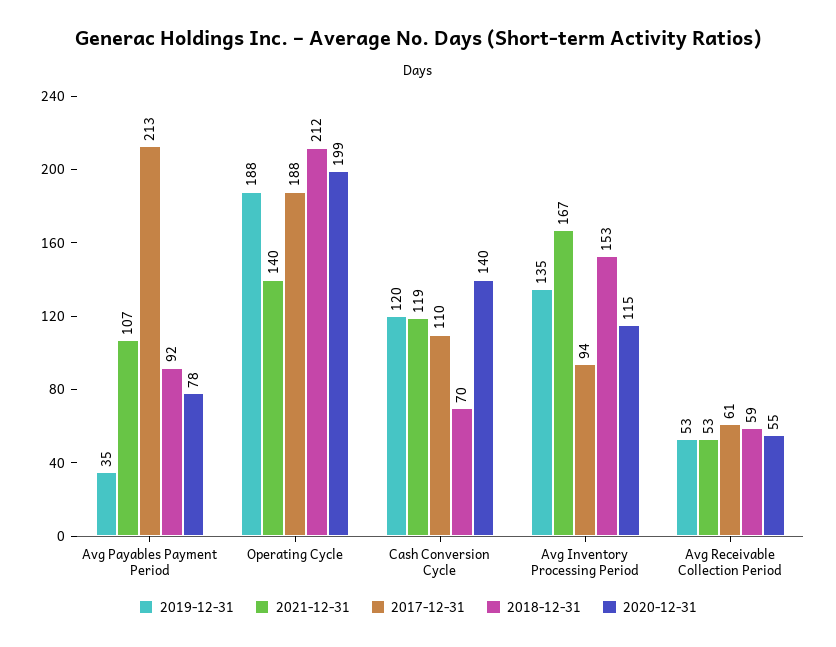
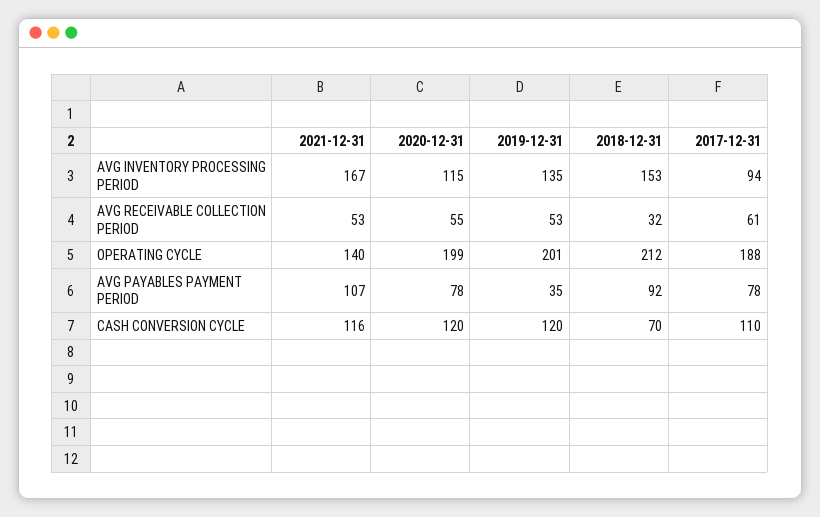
2017-12-31, Avg Payables Payment Period: 213 -> 78
2019-12-31, Operating Cycle: 188 -> 201
2021-12-31, Cash Conversion Cycle: 119 -> 116
2020-12-31, Cash Conversion Cycle: 140 -> 120
2018-12-31, Avg Receivable Collection Period: 59 -> 32

